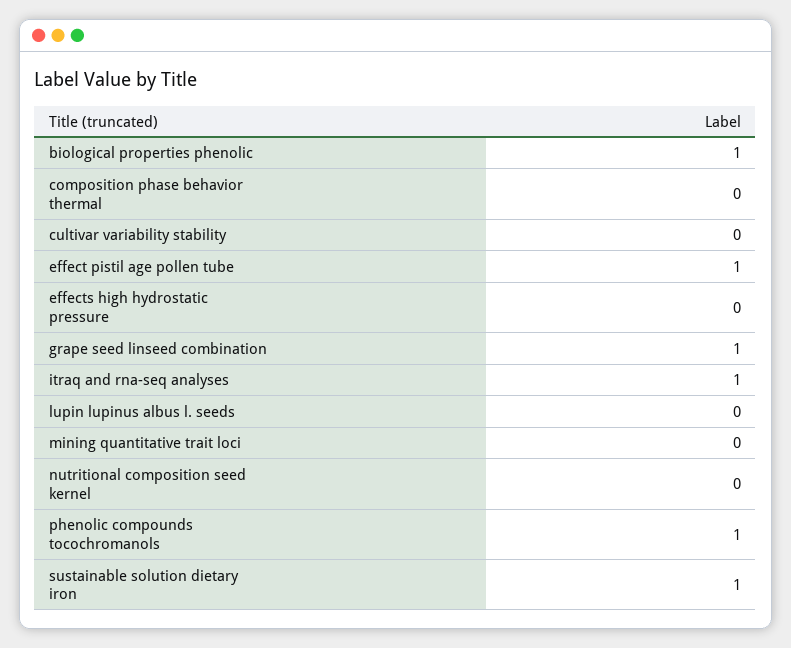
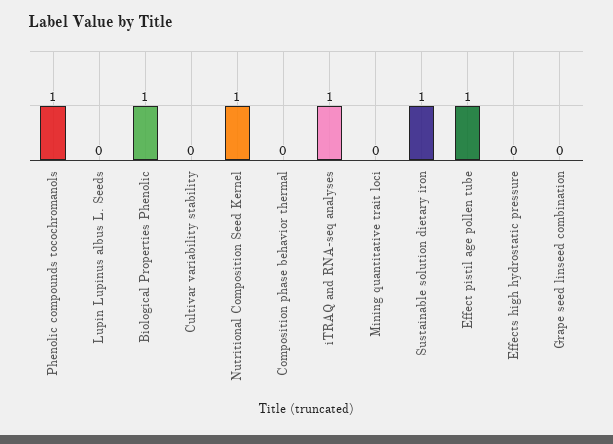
grape seed linseed combination: 1 -> 0
nutritional composition seed kernel: 0 -> 1

